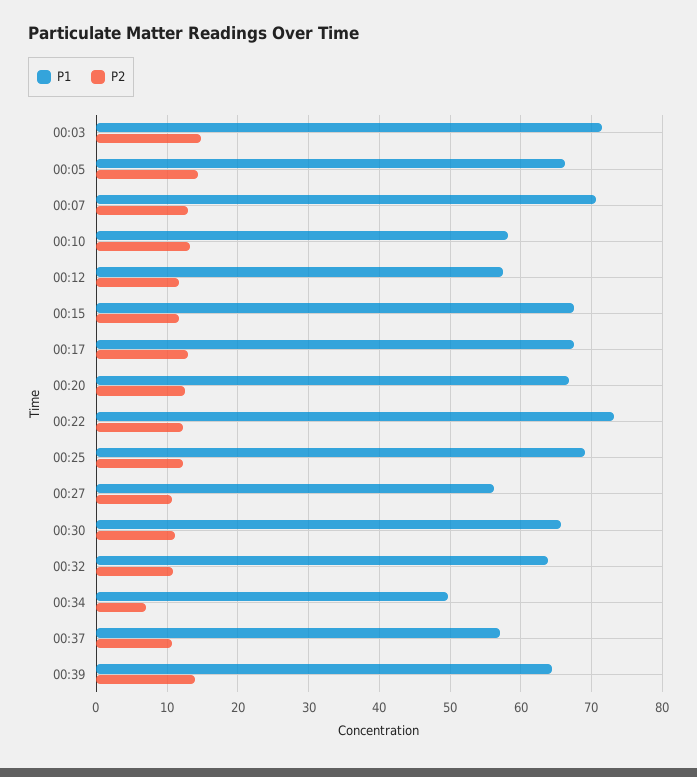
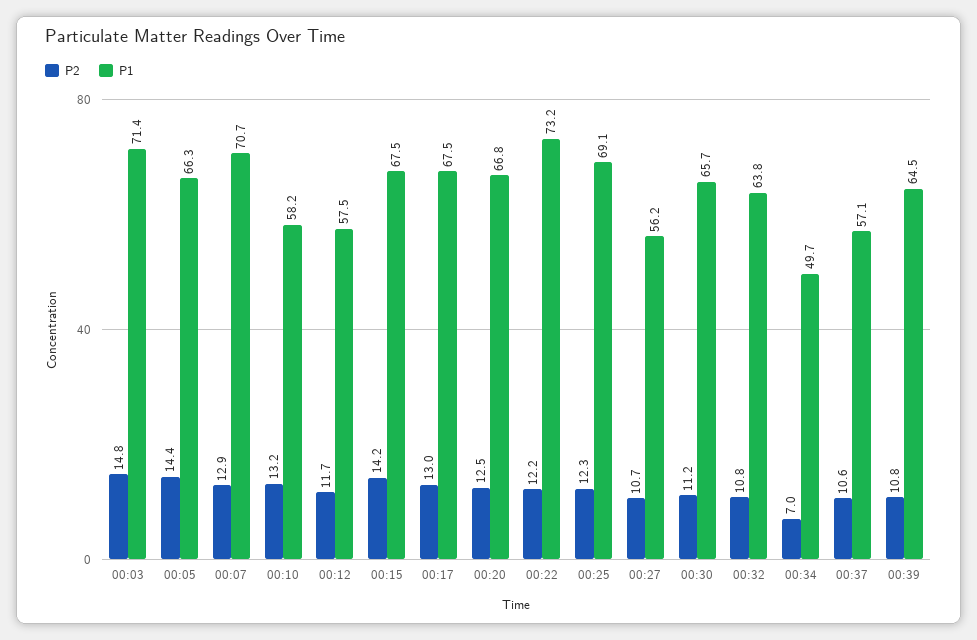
P2, 00:15: 12 -> 14.2
P2, 00:39: 14 -> 10.8

